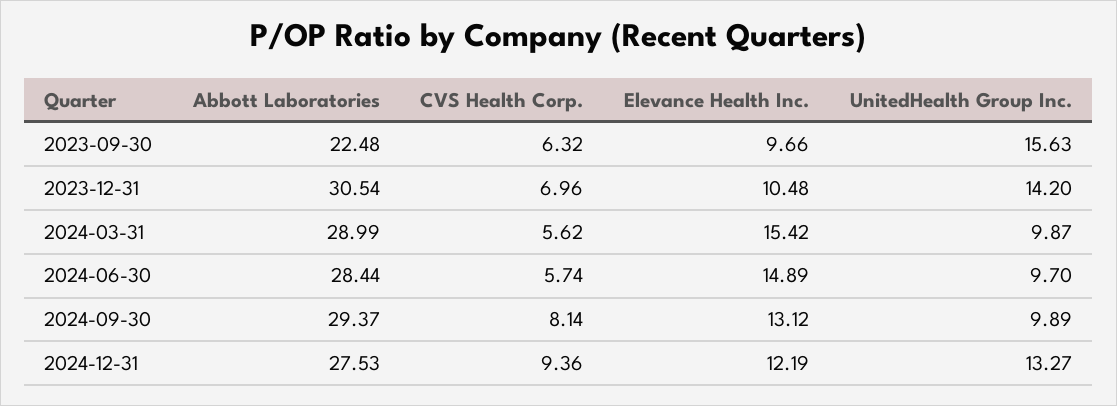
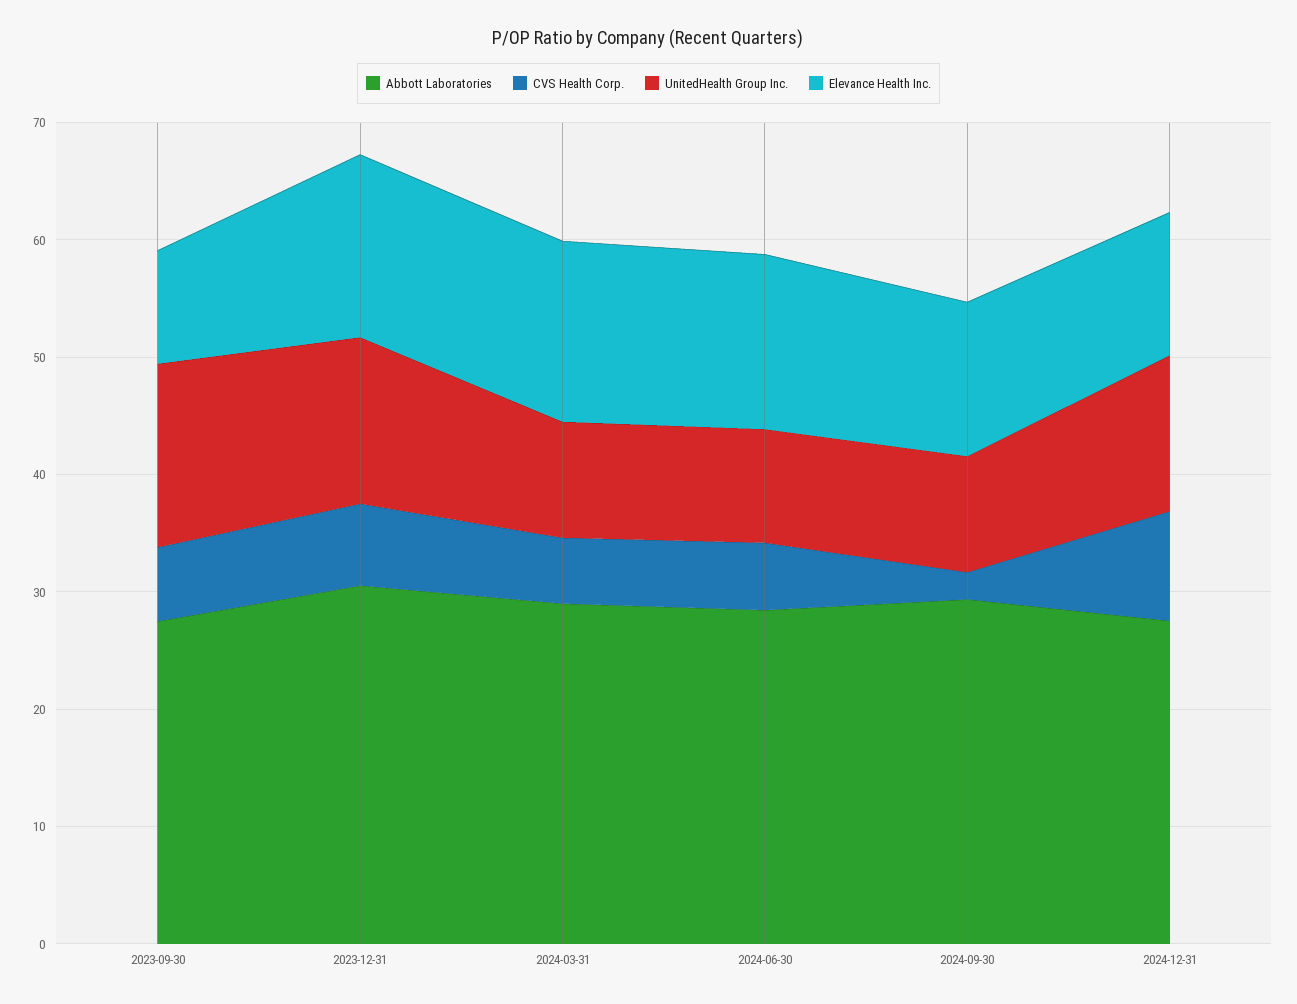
Abbott Laboratories, 2023-09-30: 22.48 -> 28
Elevance Health Inc., 2023-12-31: 10.48 -> 16
CVS Health Corp., 2024-09-30: 8.14 -> 2

